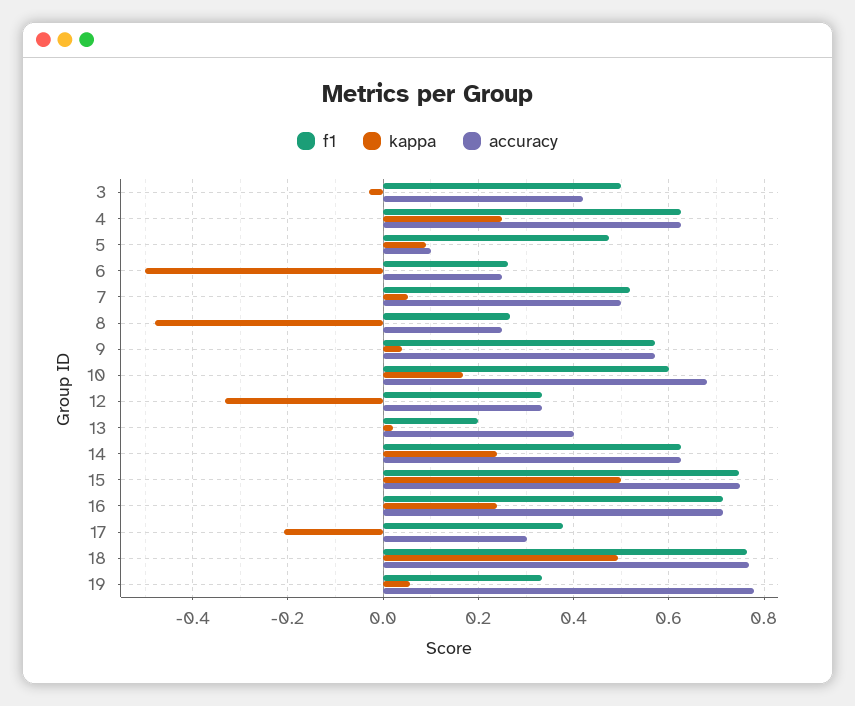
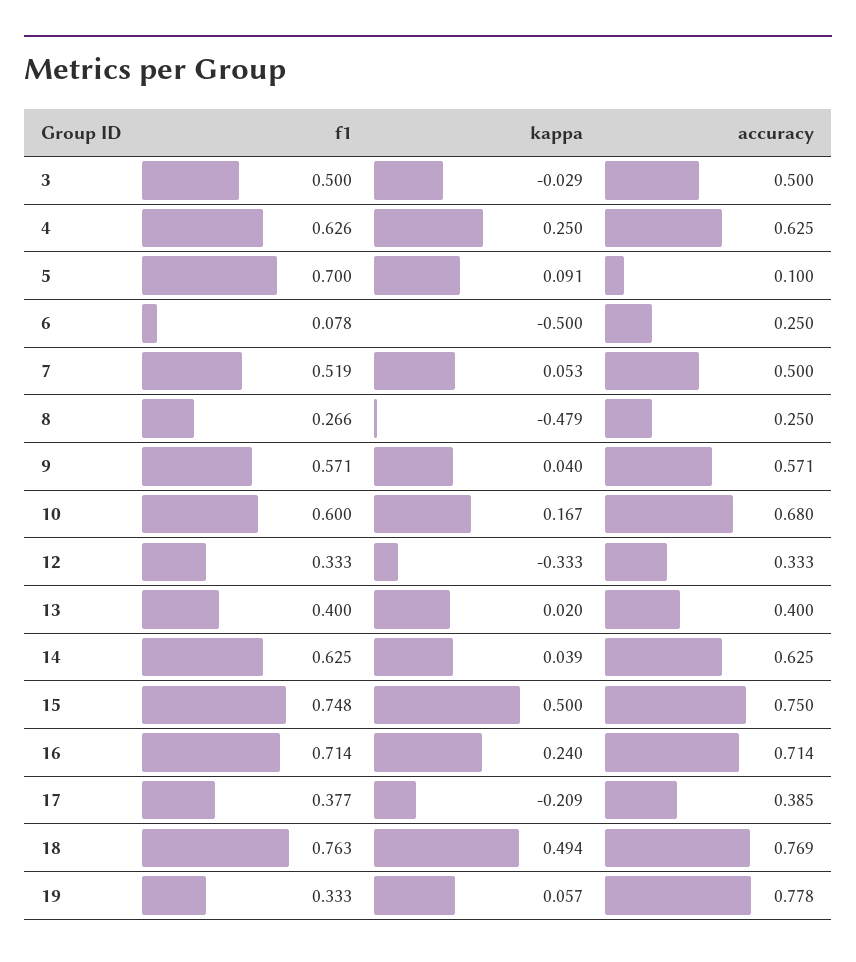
accuracy, 3: 0.42 -> 0.5
f1, 5: 0.48 -> 0.7
f1, 6: 0.26 -> 0.078
f1, 13: 0.2 -> 0.4
kappa, 14: 0.24 -> 0.039
accuracy, 17: 0.3 -> 0.385

